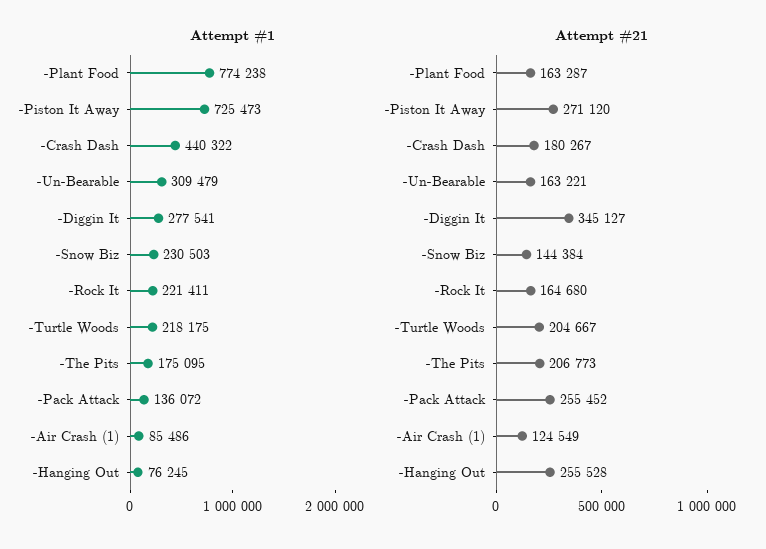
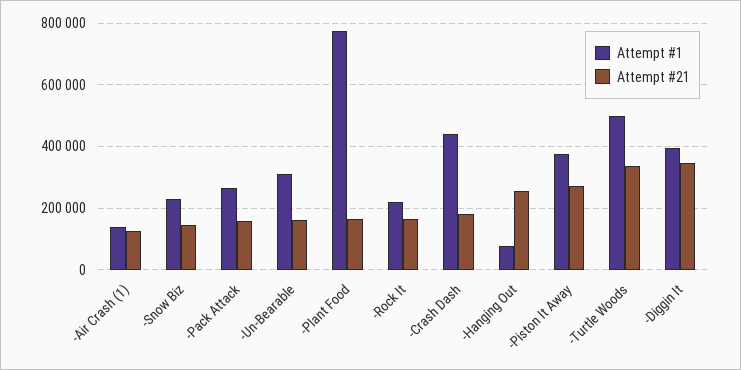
Attempt #1, -Piston It Away: 725473 -> 380000
Attempt #1, -Diggin It: 277541 -> 400000
Attempt #1, -Turtle Woods: 218175 -> 500000
Attempt #1, -The Pits: 175095 -> none
Attempt #1, -Pack Attack: 136072 -> 260000
Attempt #1, -Air Crash (1): 85486 -> 140000
Attempt #21, -Turtle Woods: 204667 -> 340000
Attempt #21, -The Pits: 206773 -> none
Attempt #21, -Pack Attack: 255452 -> 160000

